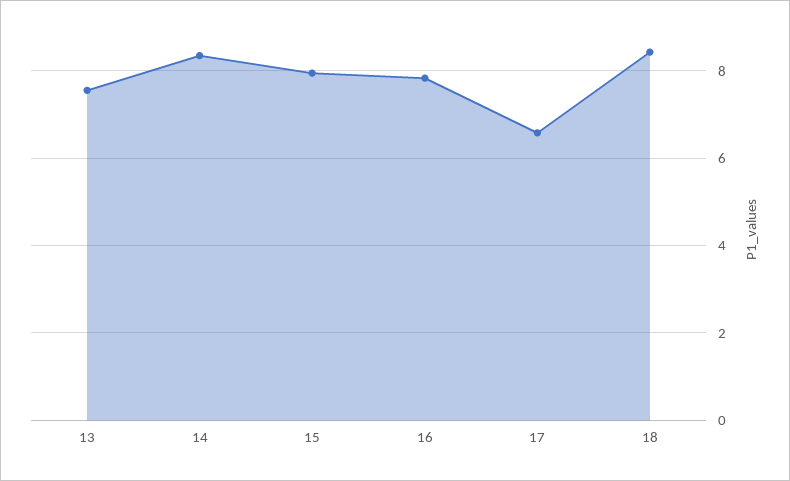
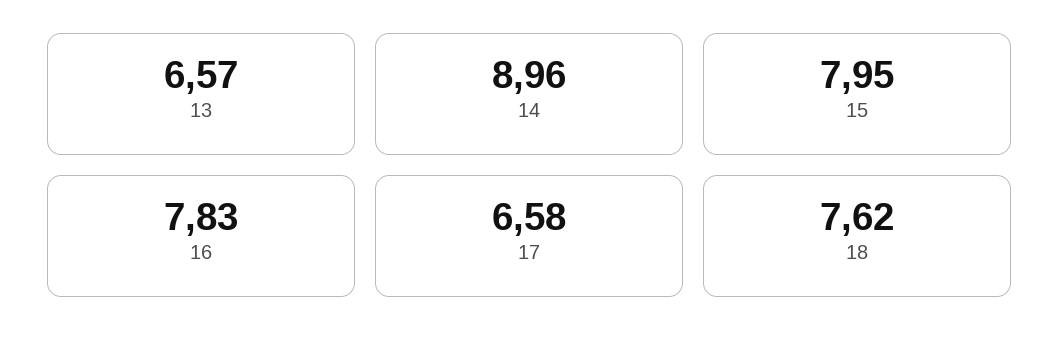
13: 7.6 -> 6.57
14: 8.4 -> 8.96
18: 8.4 -> 7.62

